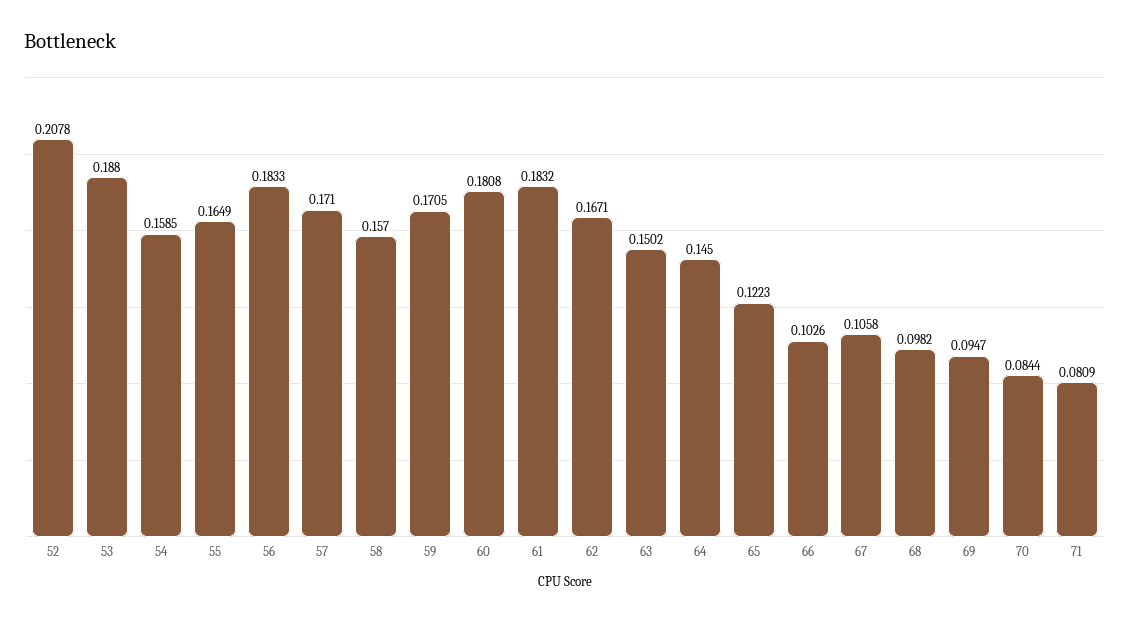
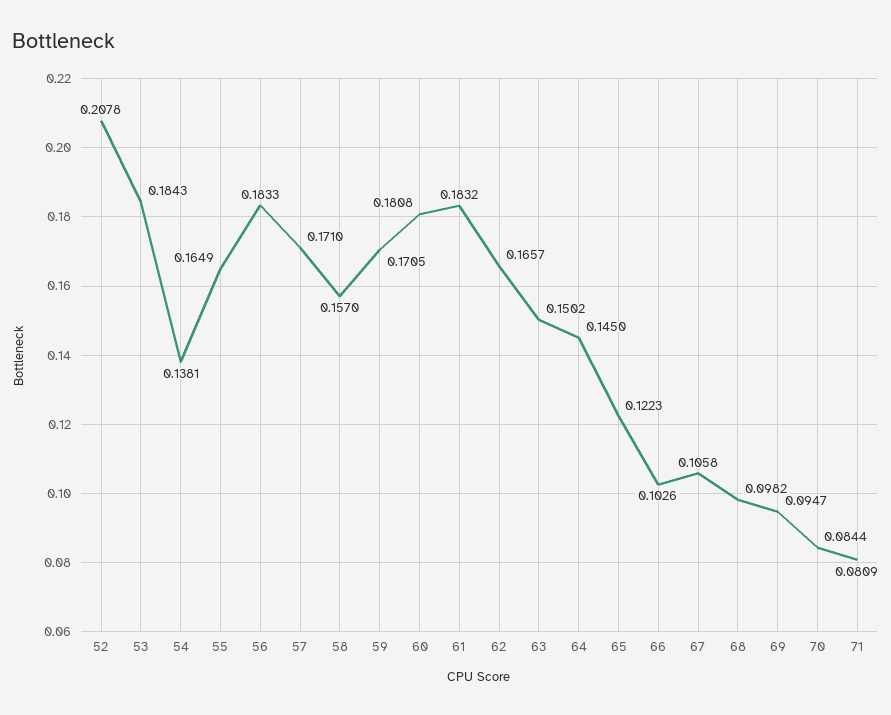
53: 0.188 -> 0.1843
54: 0.1585 -> 0.1381
62: 0.1671 -> 0.1657

